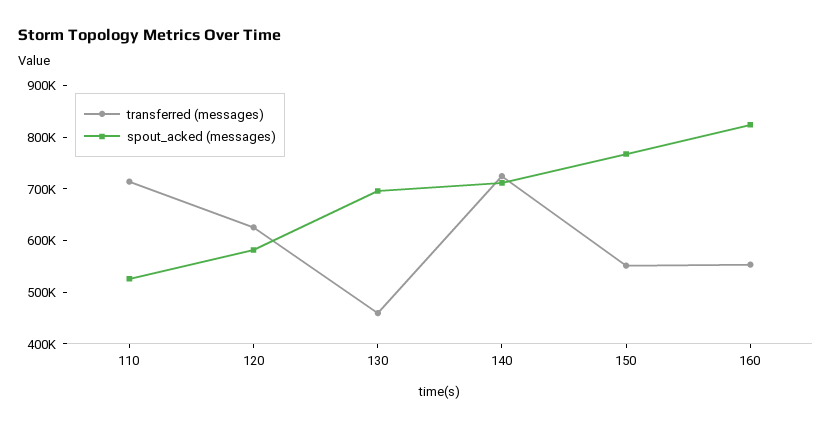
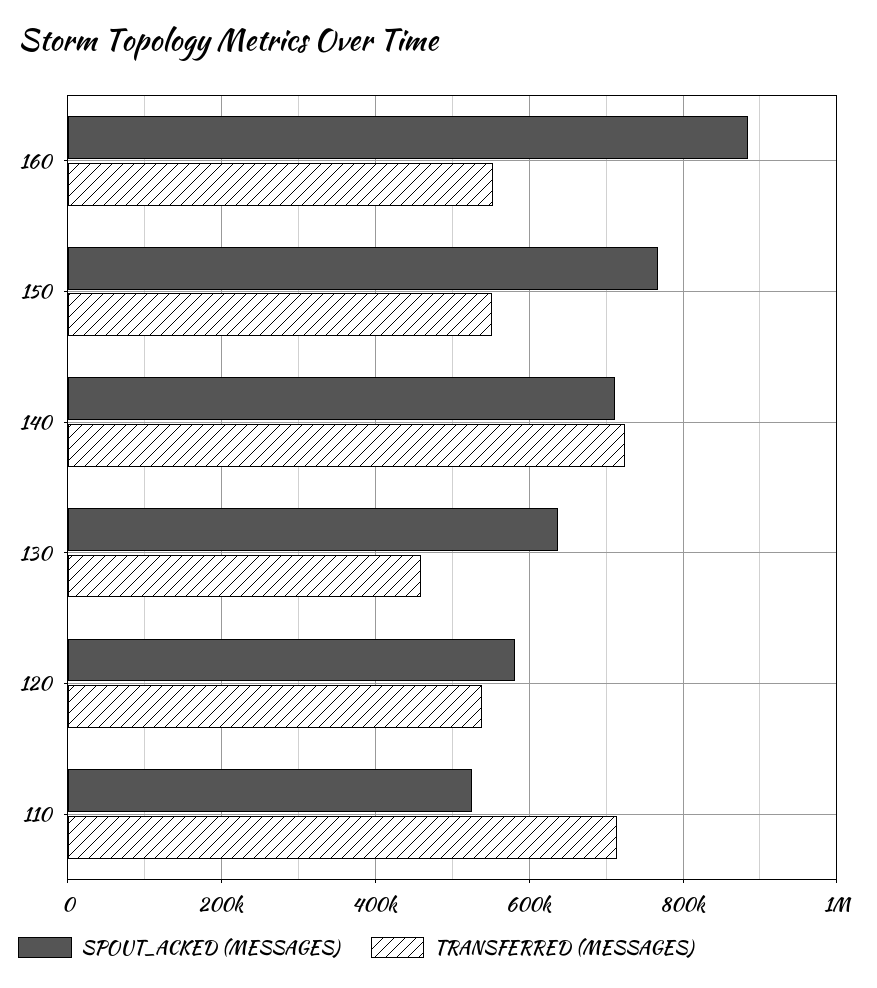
transferred (messages), 120: 620000 -> 540000
spout_acked (messages), 130: 700000 -> 640000
spout_acked (messages), 160: 820000 -> 880000

